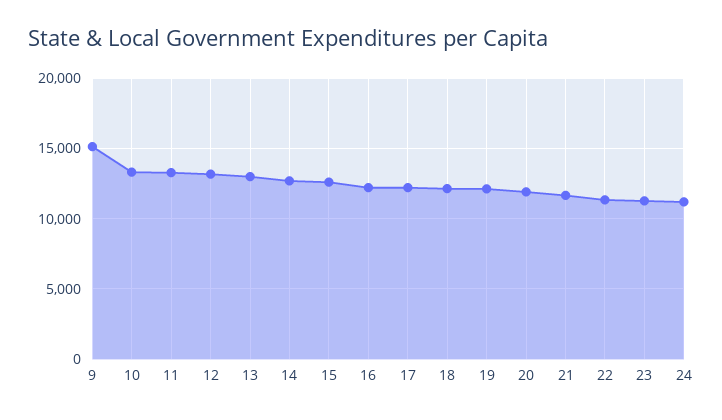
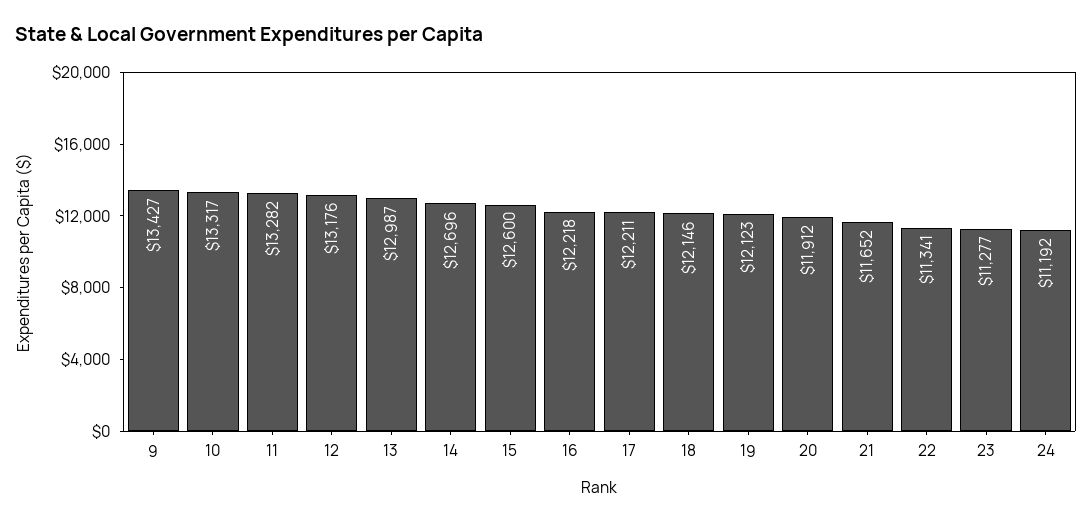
9: 15000 -> 13427

